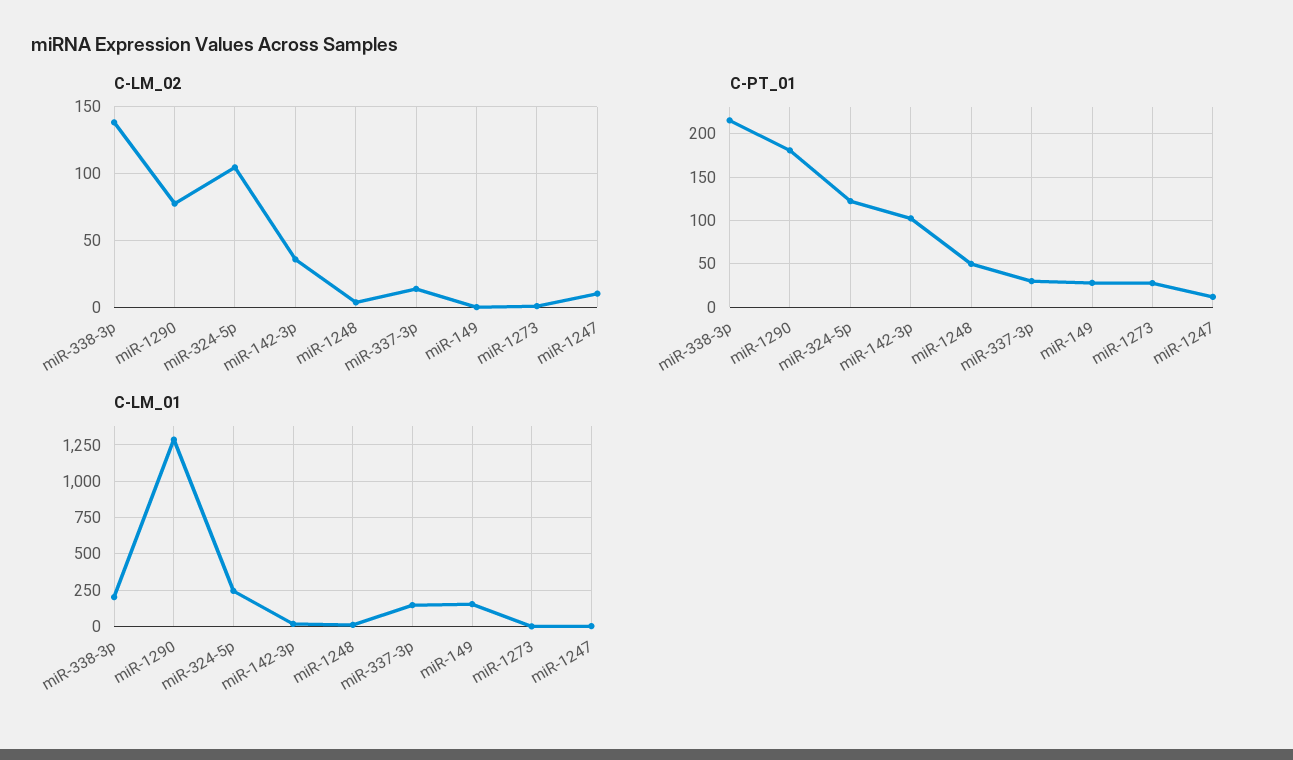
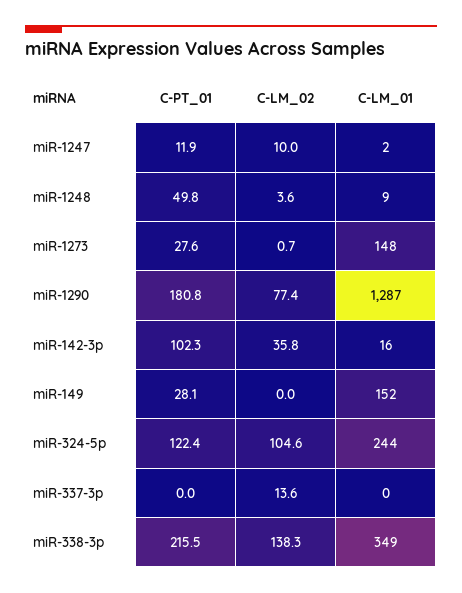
C-PT_01, miR-337-3p: 30 -> 0
C-LM_01, miR-338-3p: 200 -> 349
C-LM_01, miR-337-3p: 150 -> 0
C-LM_01, miR-1273: 0 -> 148

